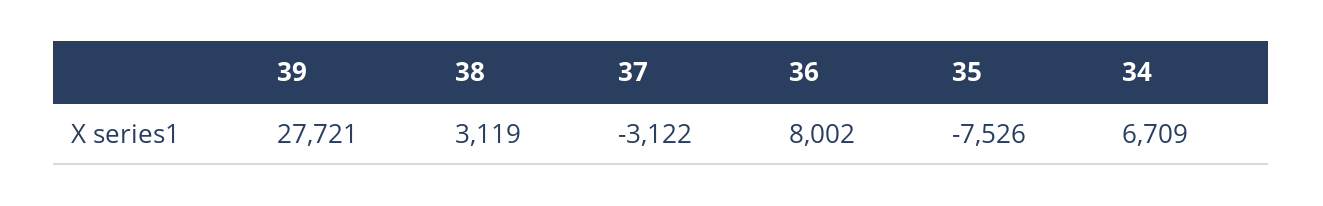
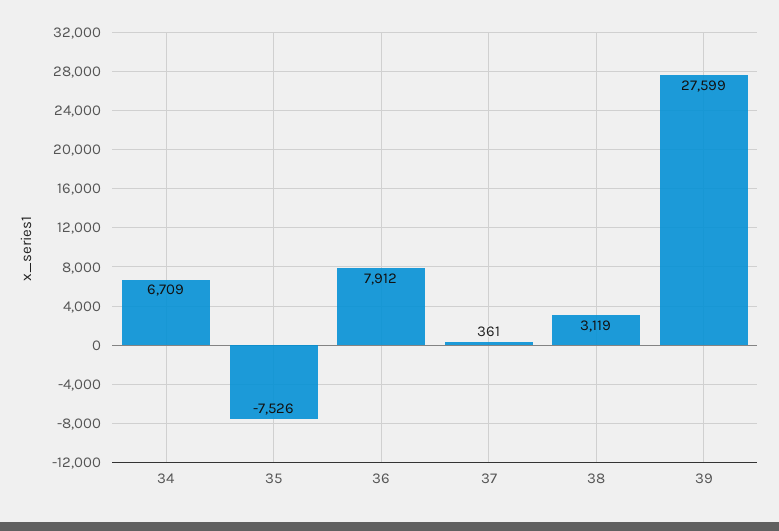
39: 27721 -> 27599
37: -3122 -> 361
36: 8002 -> 7912

